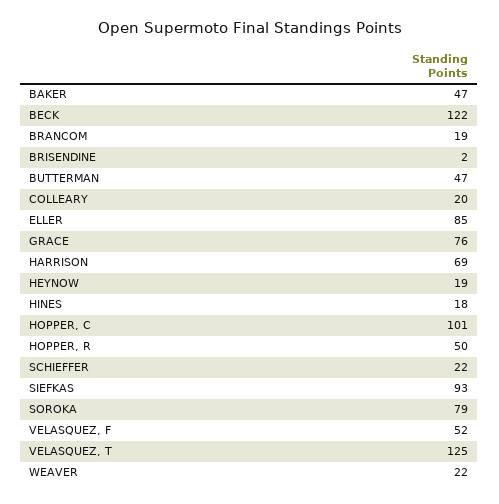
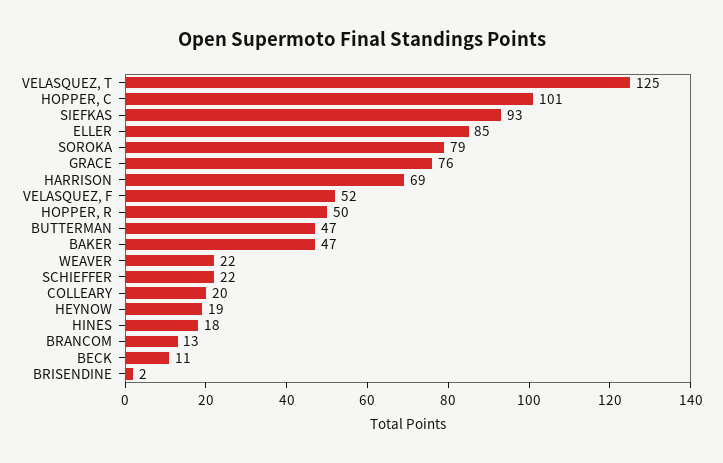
BECK: 122 -> 11
BRANCOM: 19 -> 13

